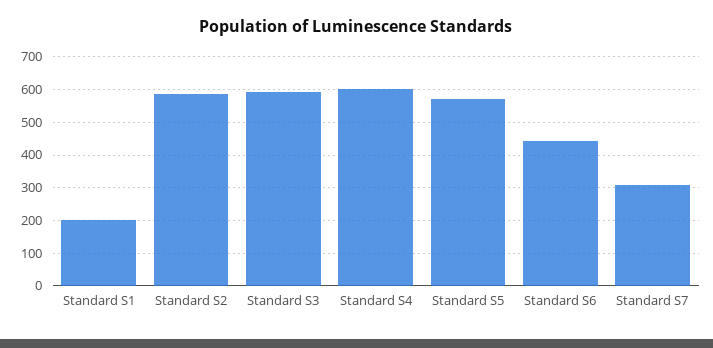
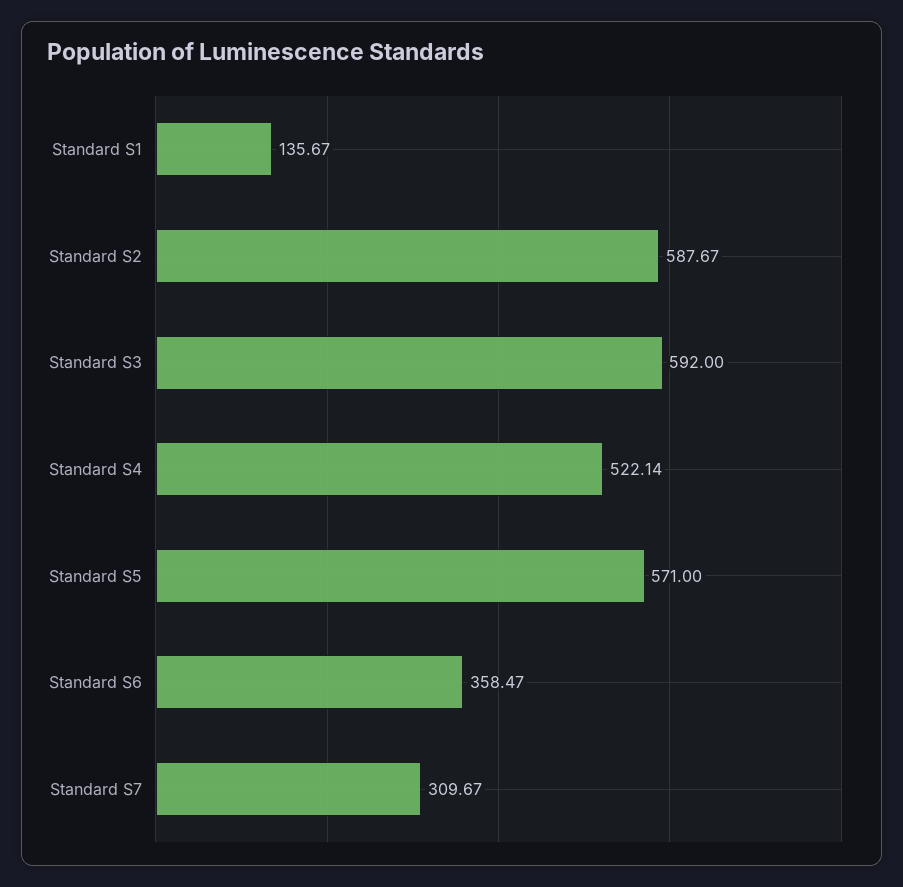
Standard S1: 200 -> 135.67
Standard S4: 600 -> 522.14
Standard S6: 440 -> 358.47

